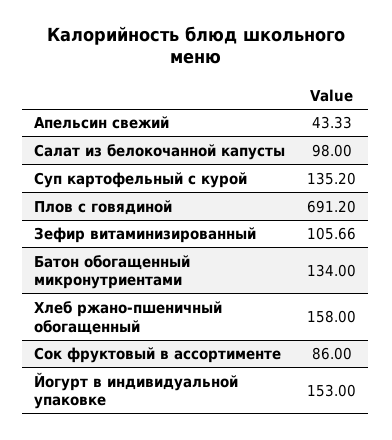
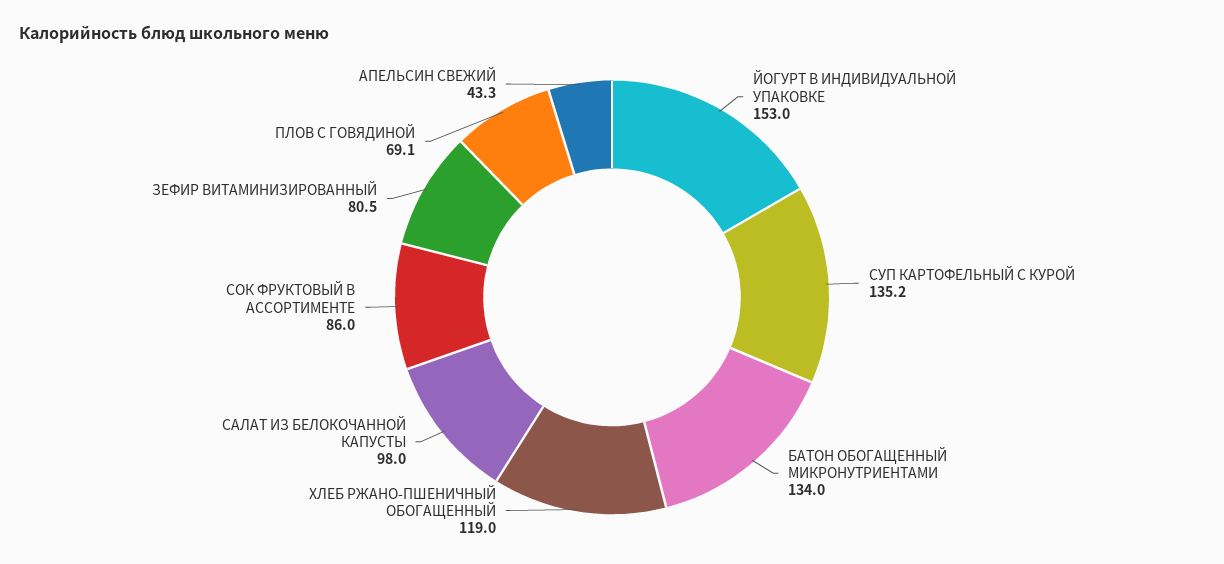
Плов с говядиной: 691.2 -> 69.1
Зефир витаминизированный: 105.66 -> 80.5
Хлеб ржано-пшеничный обогащенный: 158 -> 119

